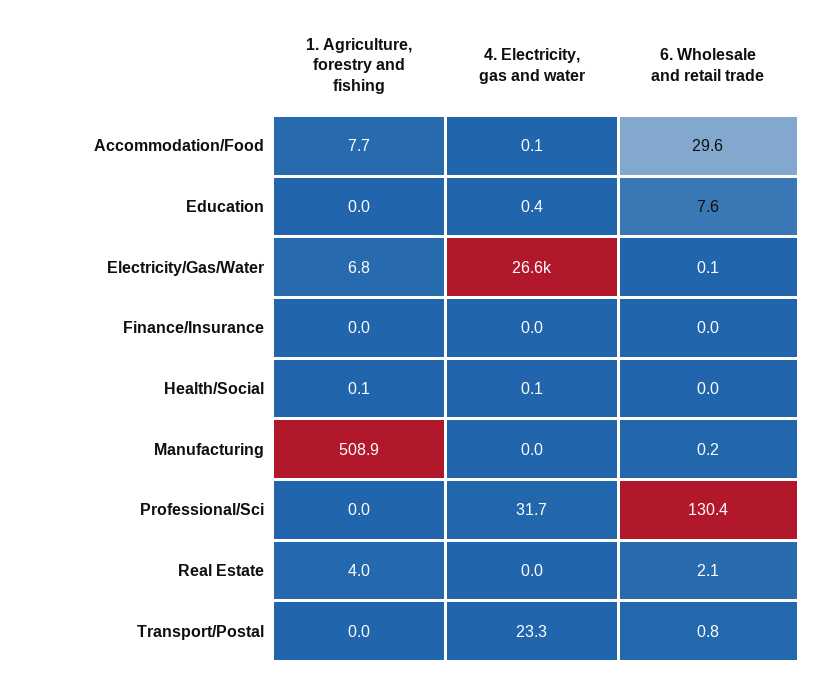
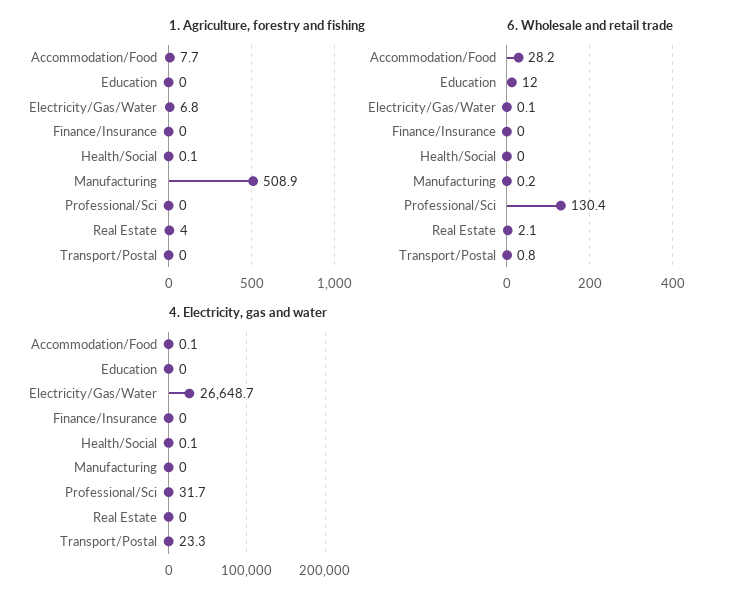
6. Wholesale and retail trade, Accommodation/Food: 29.6 -> 28.2
4. Electricity, gas and water, Education: 0.4 -> 0
6. Wholesale and retail trade, Education: 7.6 -> 12

